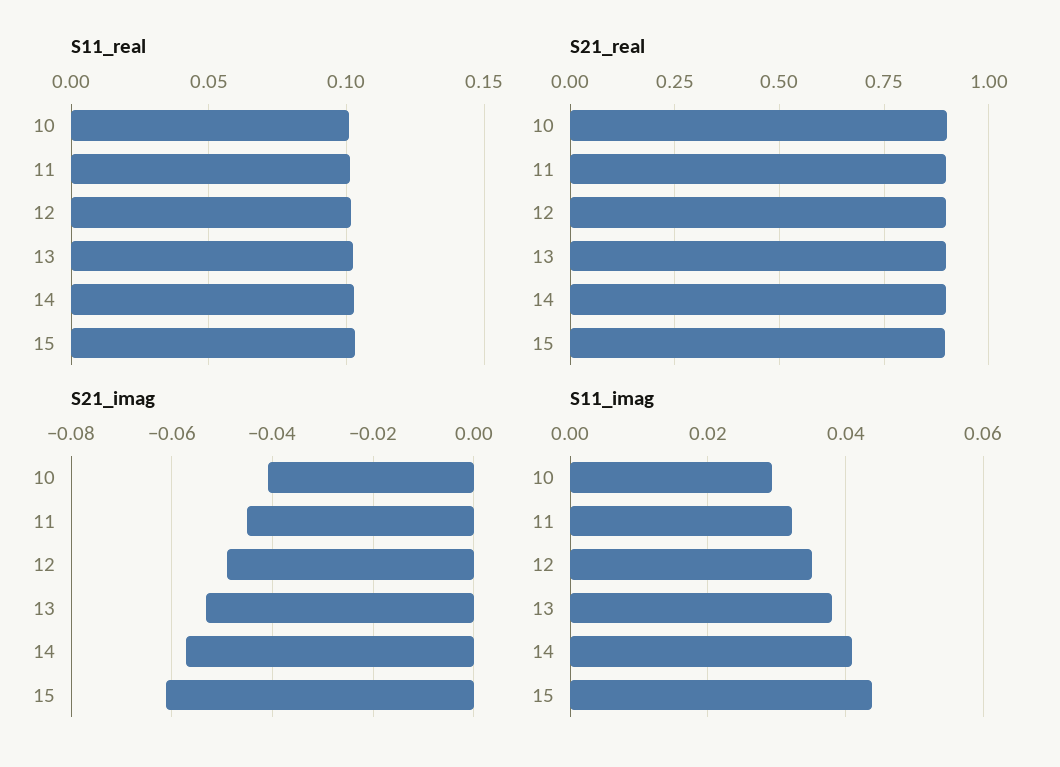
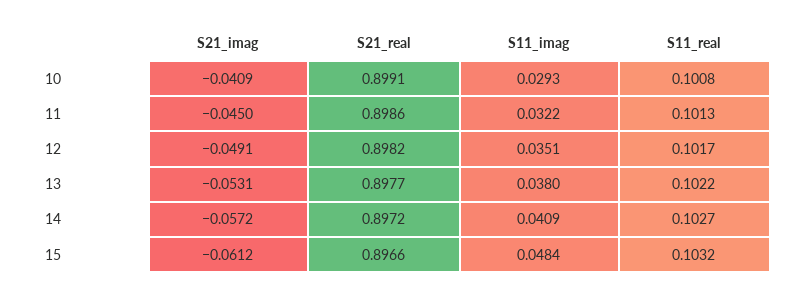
S11_imag, 15: 0.044 -> 0.0484

